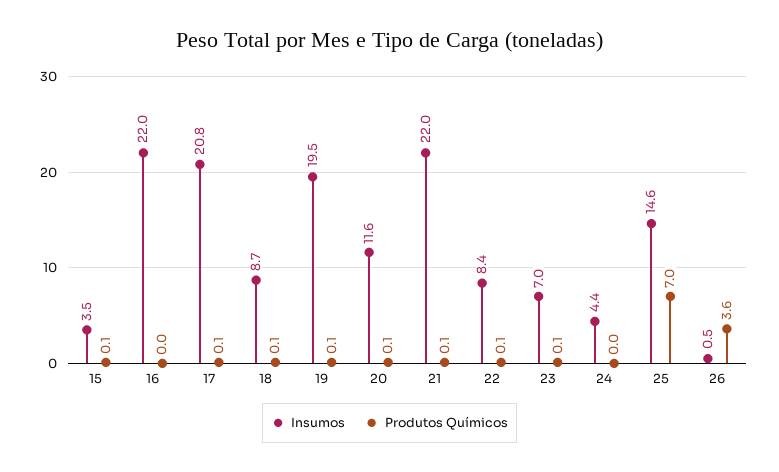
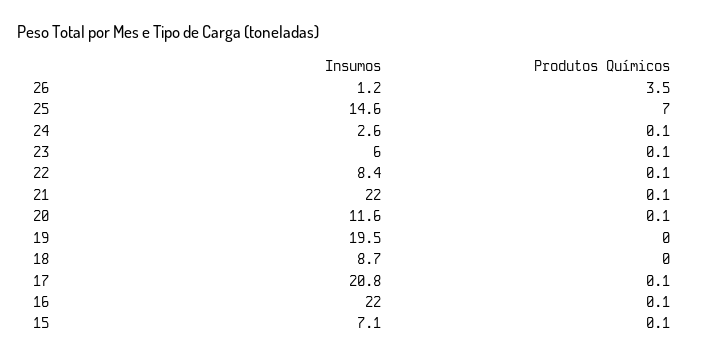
Insumos, 15: 3.5 -> 7.1
Produtos Químicos, 16: 0 -> 0.1
Produtos Químicos, 18: 0.1 -> 0
Produtos Químicos, 19: 0.1 -> 0
Insumos, 23: 7 -> 6
Insumos, 24: 4.4 -> 2.6
Produtos Químicos, 24: 0 -> 0.1
Insumos, 26: 0.5 -> 1.2
Produtos Químicos, 26: 3.6 -> 3.5

